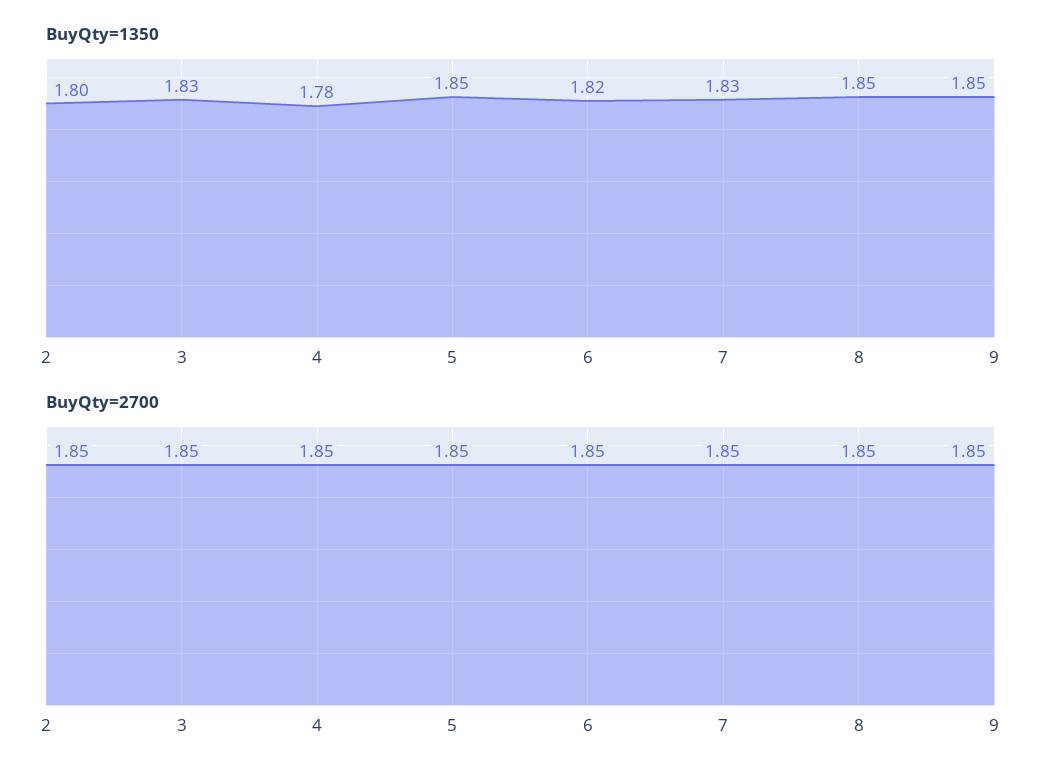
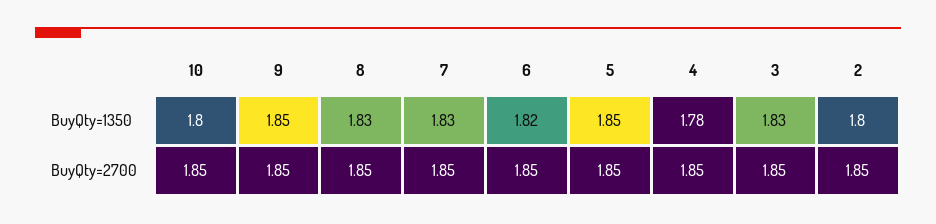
BuyQty=1350, 8: 1.85 -> 1.83
BuyQty=1350, 10: none -> 1.8
BuyQty=2700, 10: none -> 1.85

